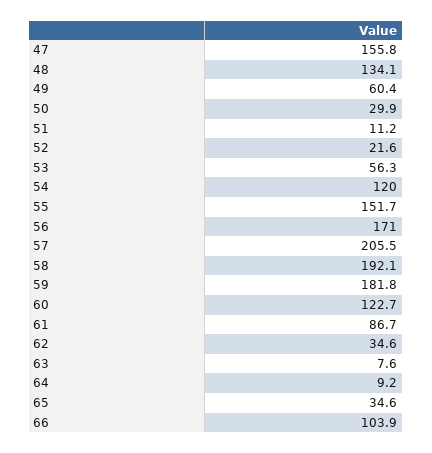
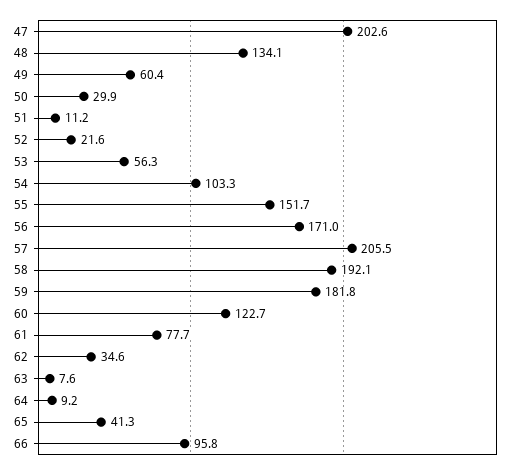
47: 155.8 -> 202.6
54: 120 -> 103.3
61: 86.7 -> 77.7
65: 34.6 -> 41.3
66: 103.9 -> 95.8

